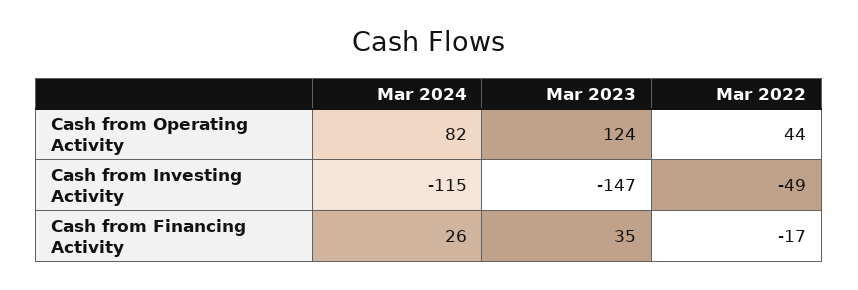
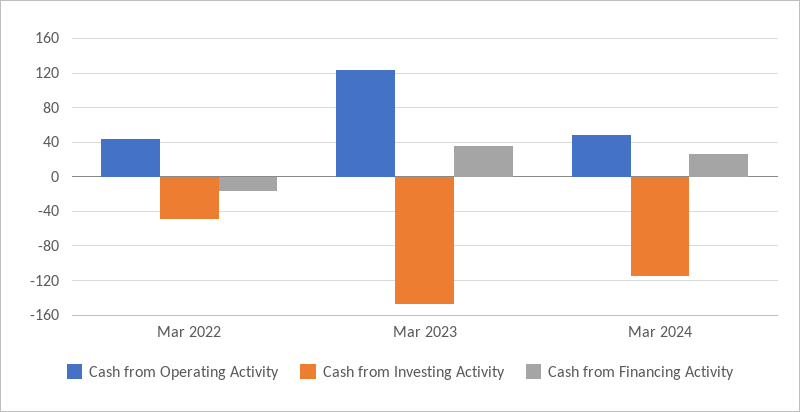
Cash from Operating Activity, Mar 2024: 82 -> 50

